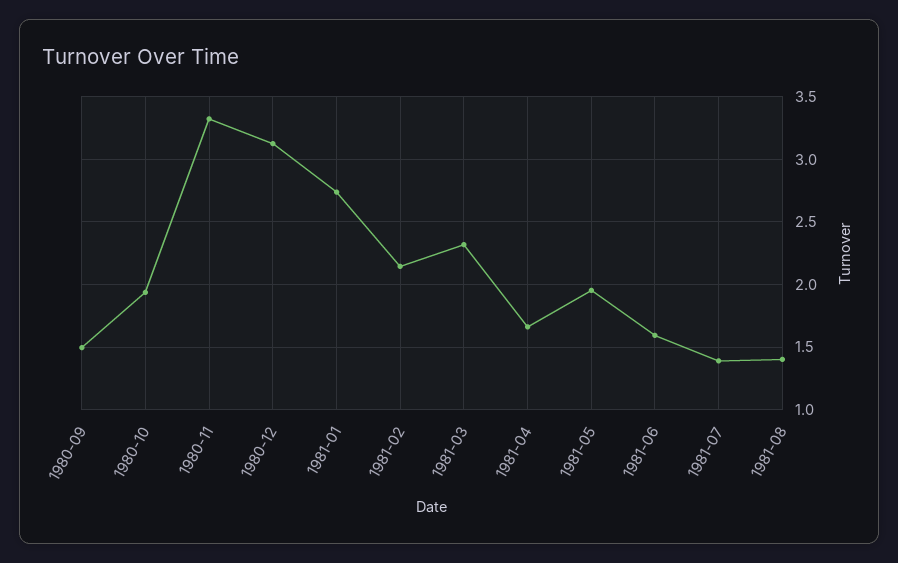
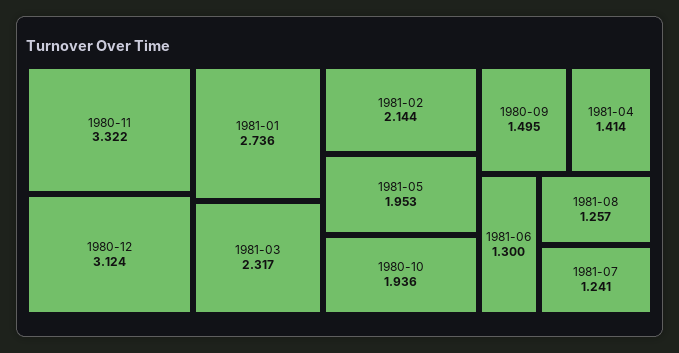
1981-04: 1.65 -> 1.414
1981-06: 1.6 -> 1.3
1981-07: 1.4 -> 1.241
1981-08: 1.4 -> 1.257

